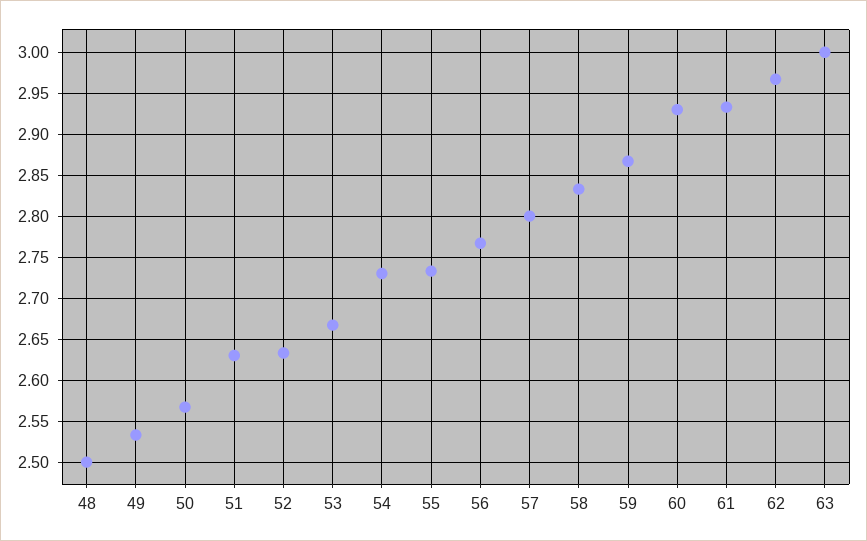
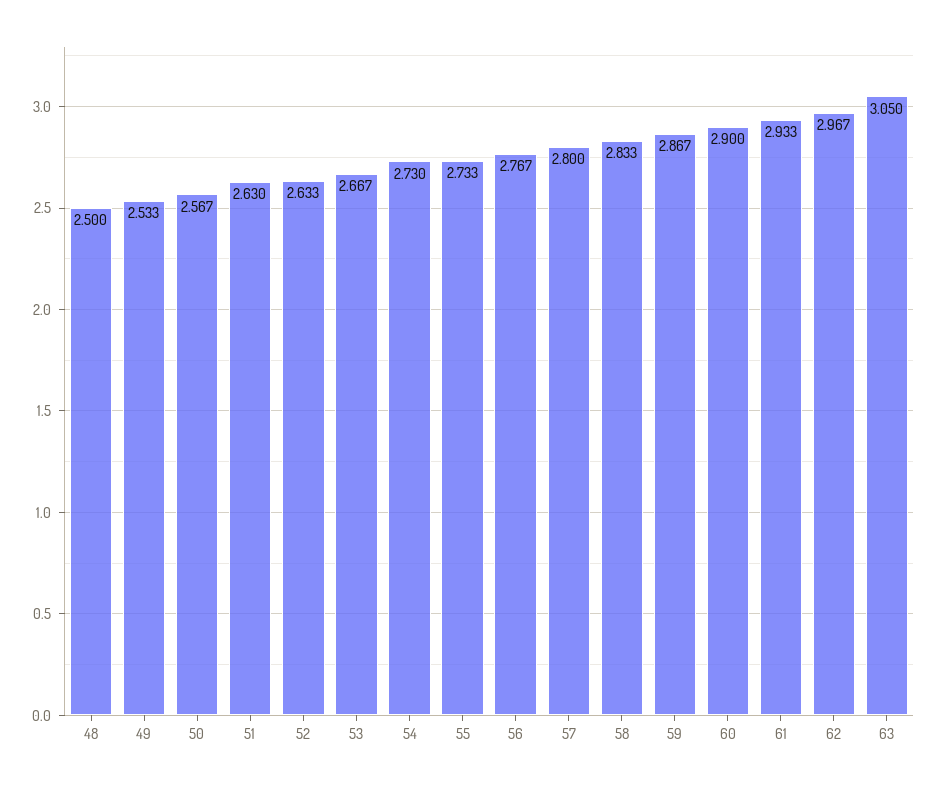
60: 2.93 -> 2.9
63: 3 -> 3.05

